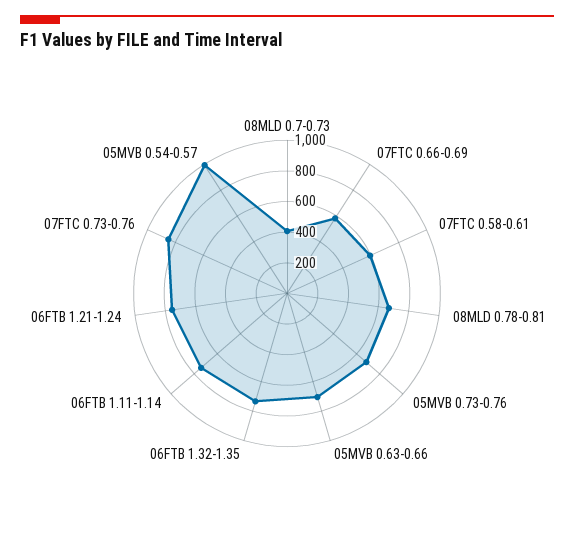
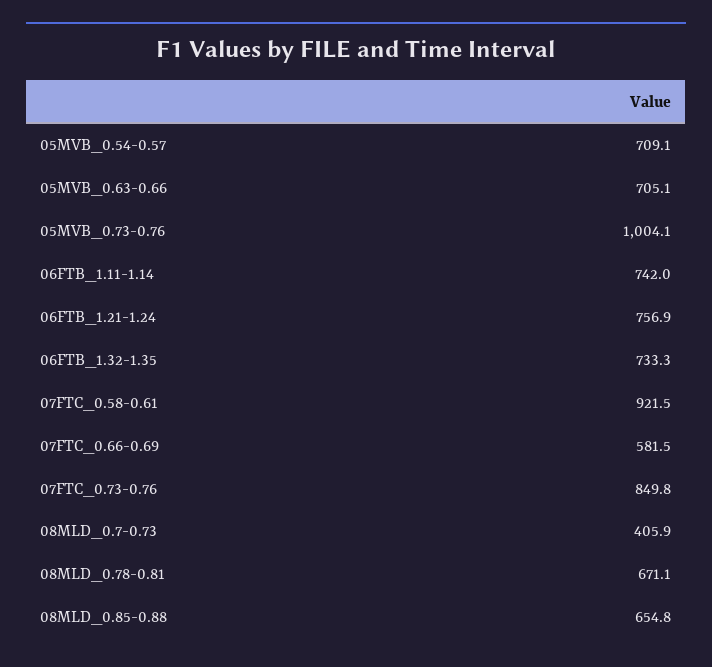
07FTC 0.58-0.61: 600 -> 921.5
05MVB 0.73-0.76: 700 -> 1004.1
05MVB 0.54-0.57: 1000 -> 709.1
08MLD_0.85-0.88: none -> 654.8

